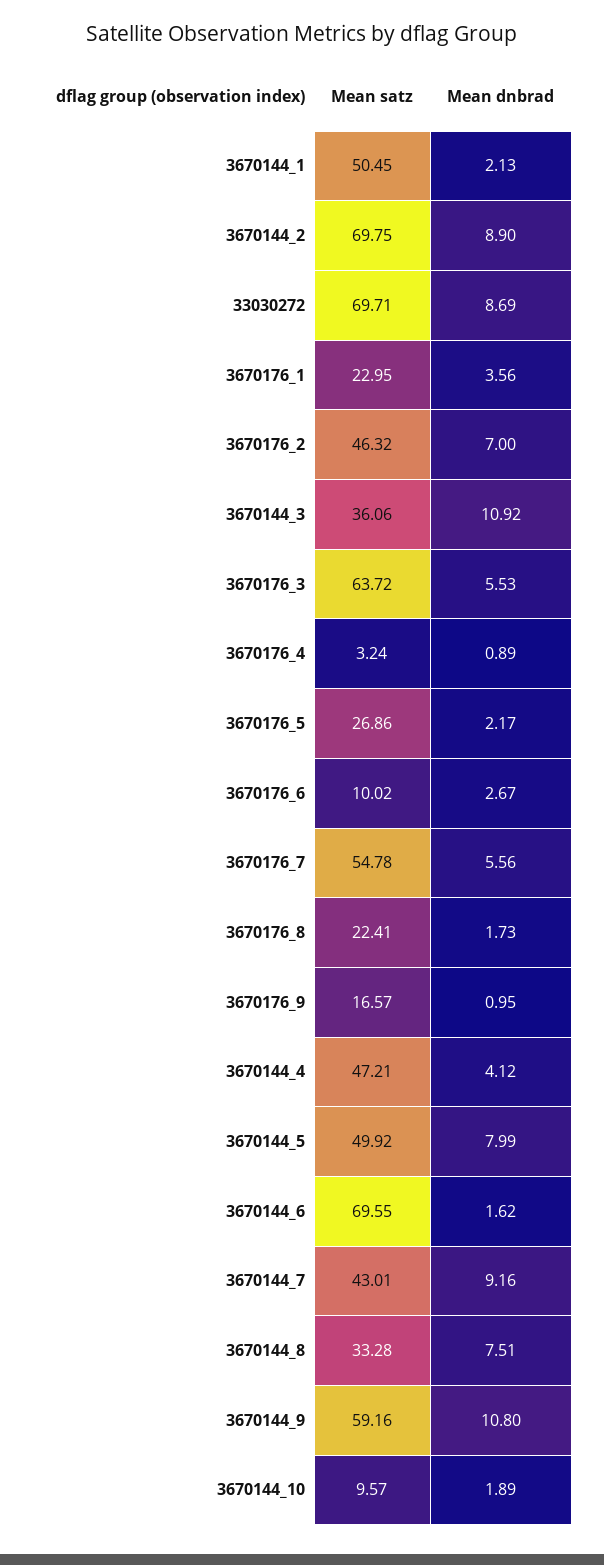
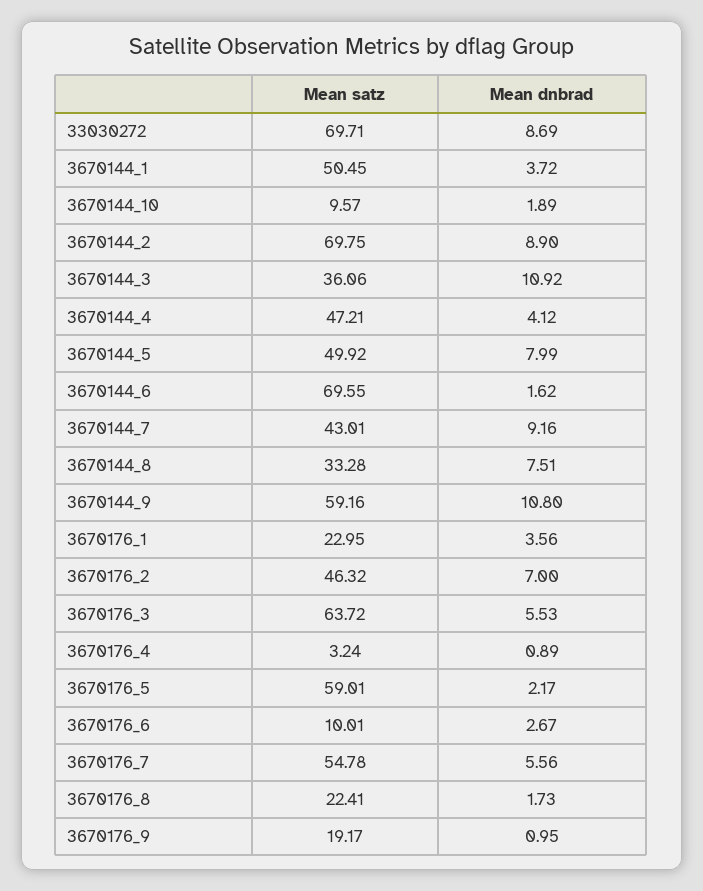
Mean dnbrad, 3670144_1: 2.13 -> 3.72
Mean satz, 3670176_5: 26.86 -> 59.01
Mean satz, 3670176_6: 10.02 -> 10.01
Mean satz, 3670176_9: 16.57 -> 19.17

